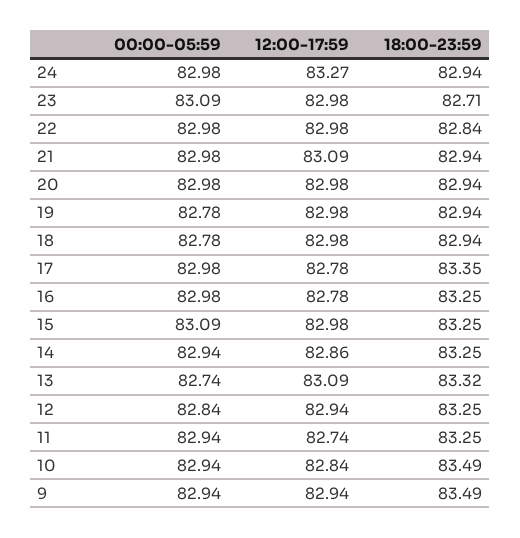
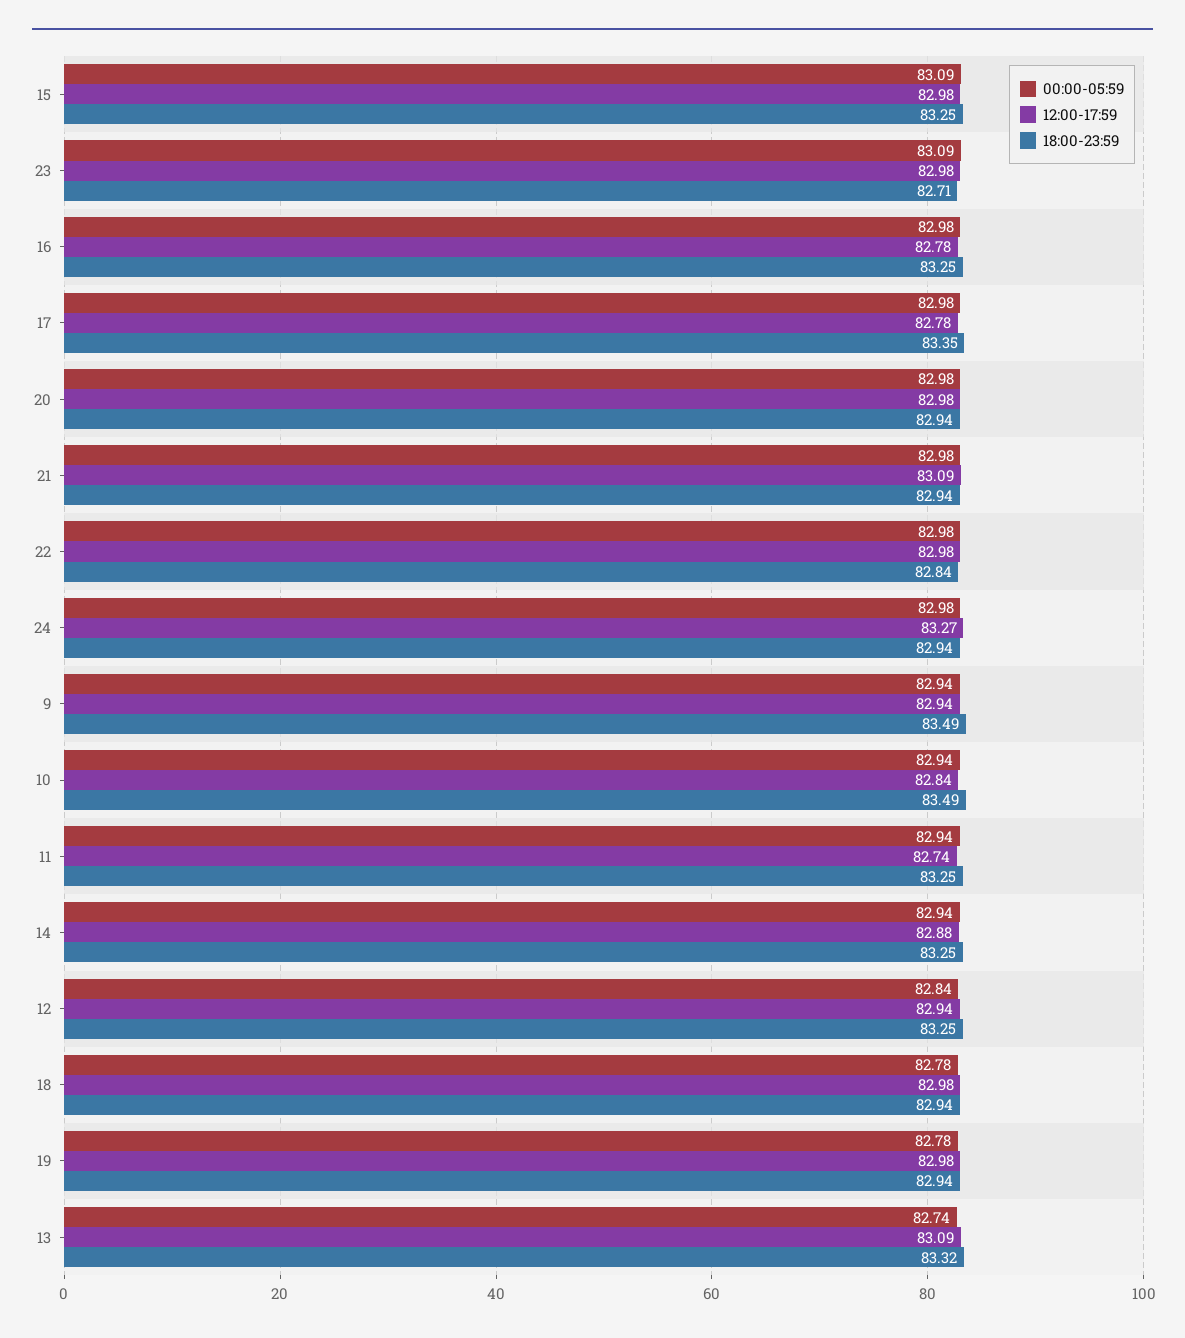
12:00-17:59, 14: 82.86 -> 82.88

